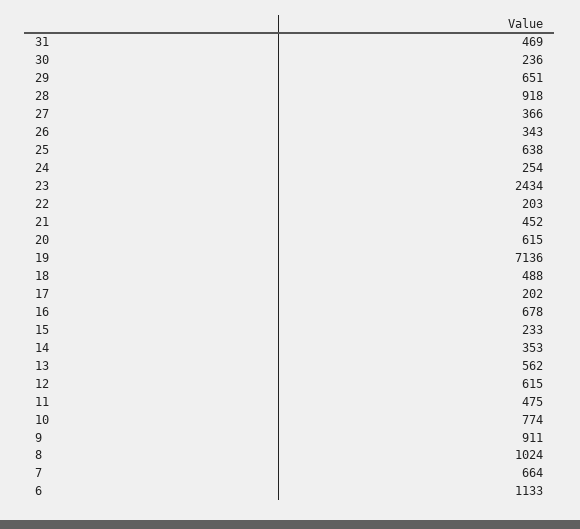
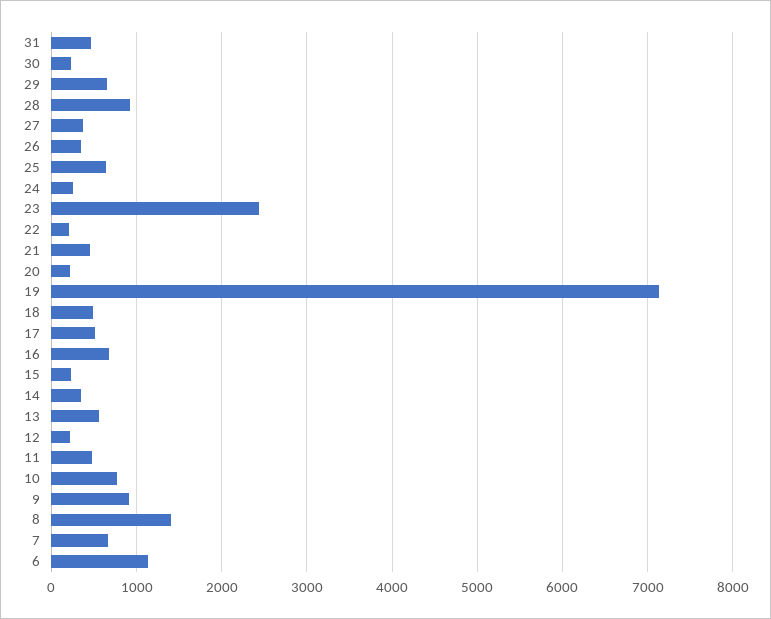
20: 615 -> 200
17: 202 -> 500
12: 615 -> 200
8: 1024 -> 1400

